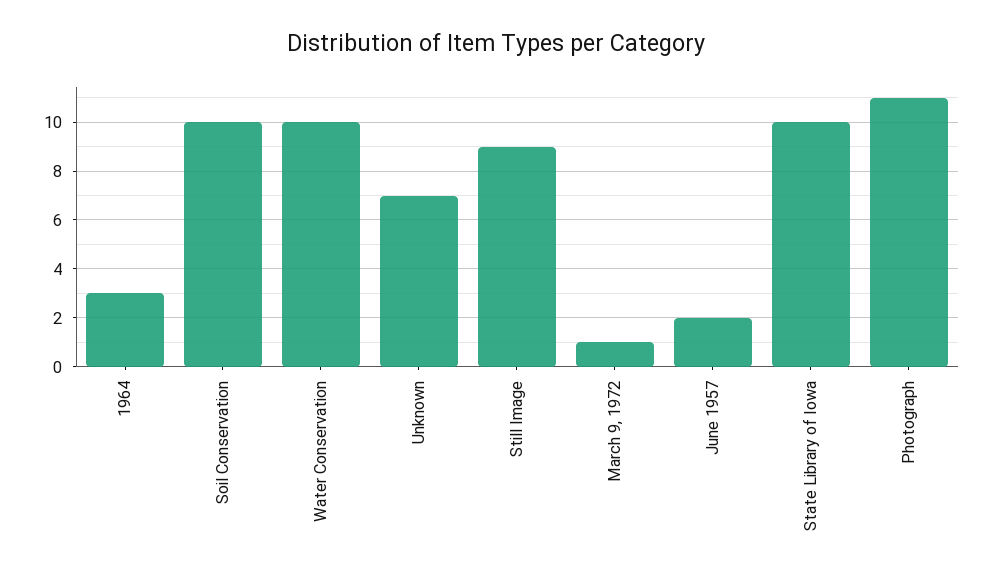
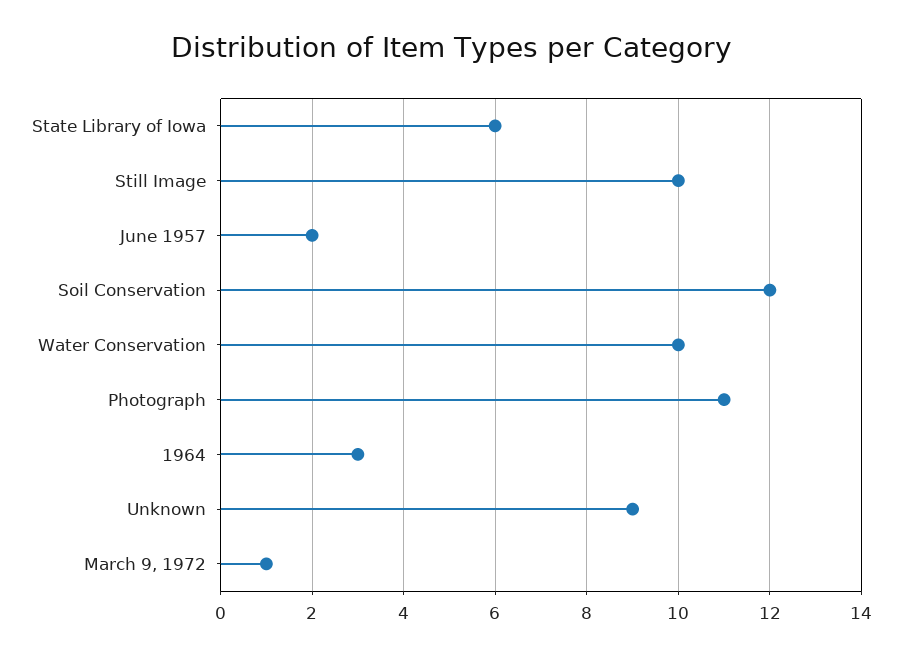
Soil Conservation: 10 -> 12
Unknown: 7 -> 9
Still Image: 9 -> 10
State Library of Iowa: 10 -> 6

